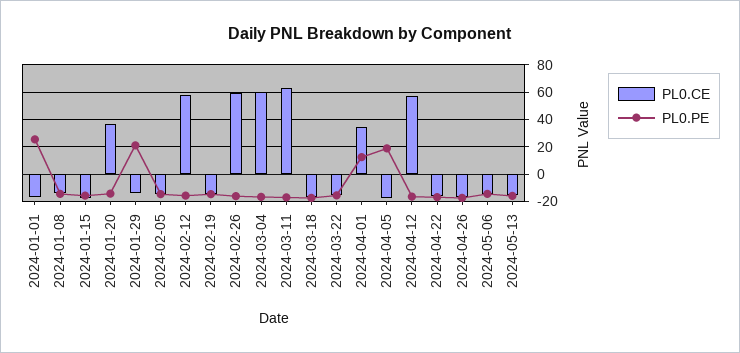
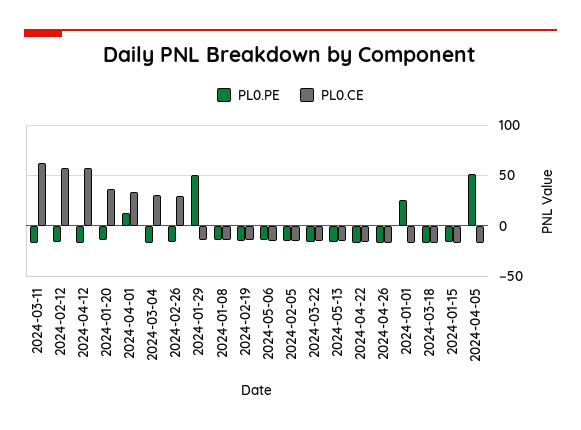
PL0.PE, 2024-01-29: 20 -> 50
PL0.CE, 2024-02-26: 60 -> 30
PL0.CE, 2024-03-04: 60 -> 30
PL0.PE, 2024-04-05: 20 -> 50

